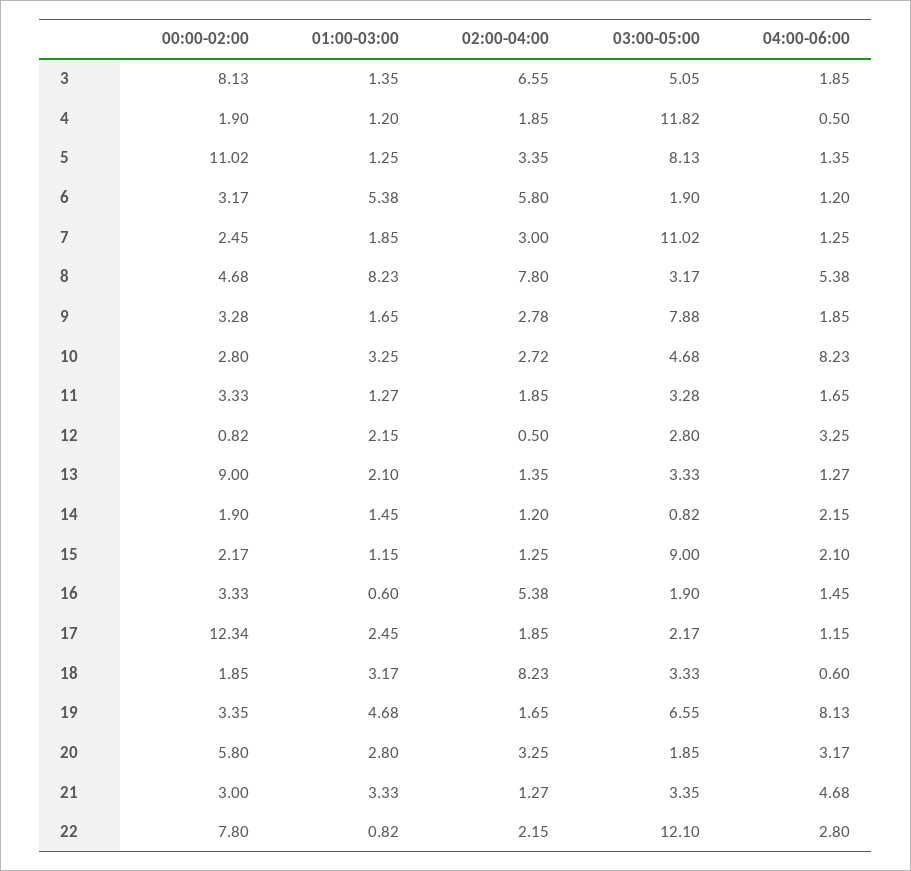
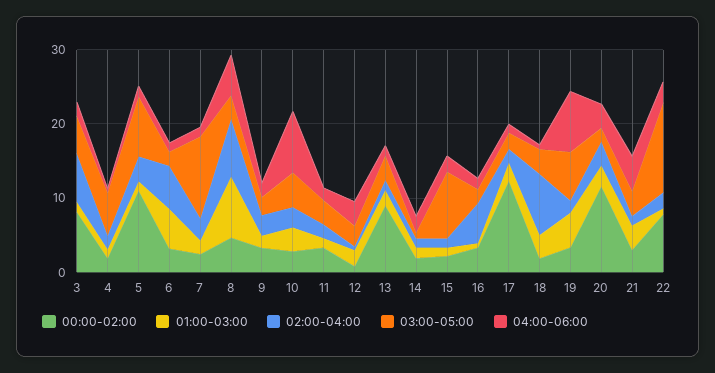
03:00-05:00, 4: 11.82 -> 6
03:00-05:00, 9: 7.88 -> 2
00:00-02:00, 20: 5.8 -> 12

